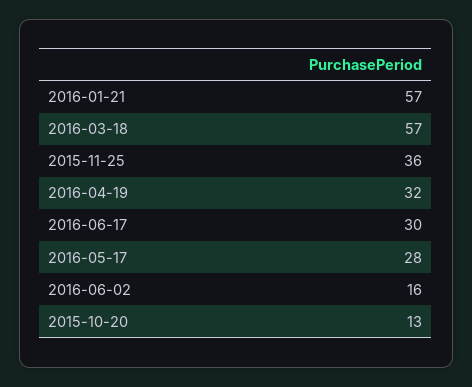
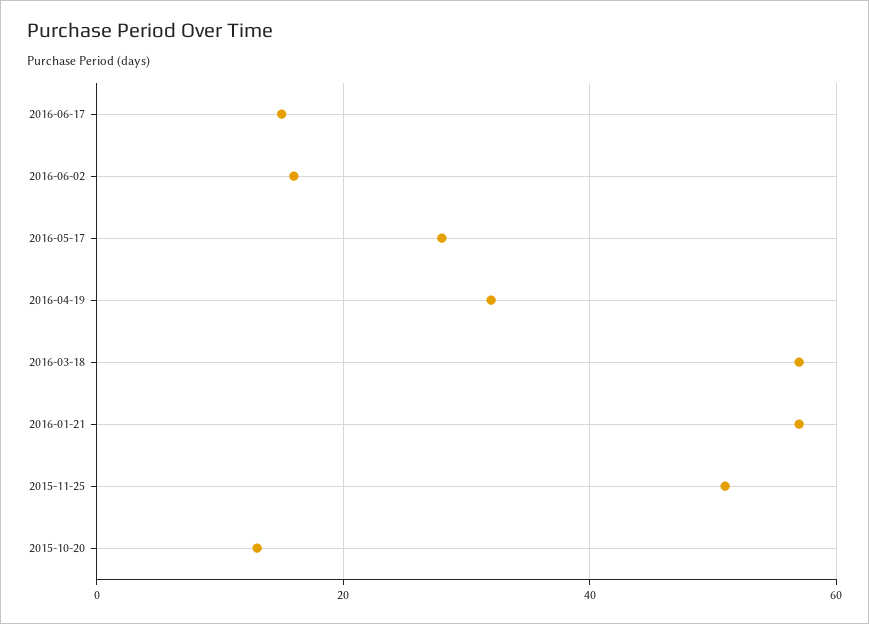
2015-11-25: 36 -> 50
2016-06-17: 30 -> 15

